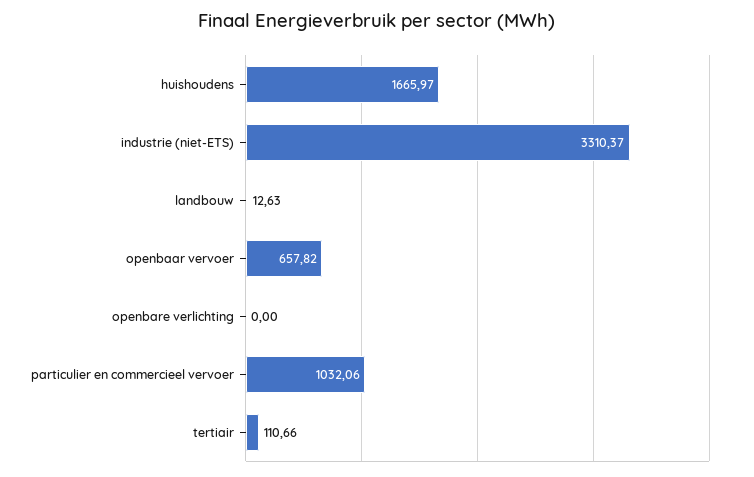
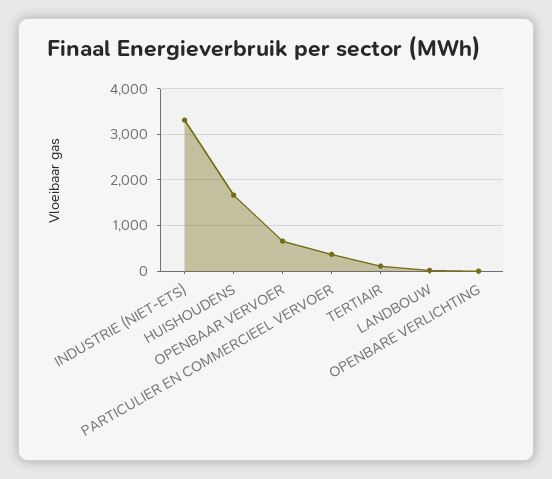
particulier en commercieel vervoer: 1032.06 -> 400

